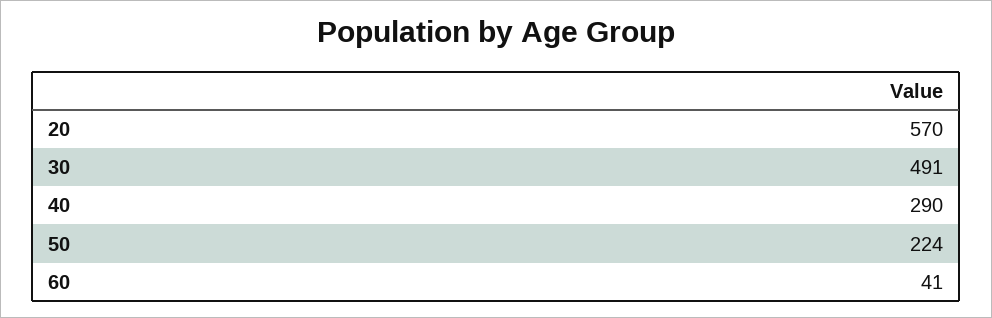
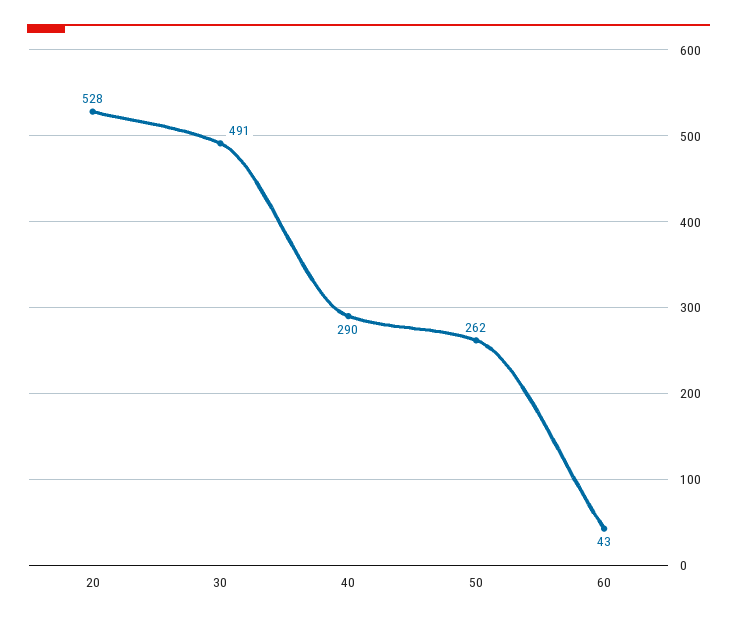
20: 570 -> 528
50: 224 -> 262
60: 41 -> 43

